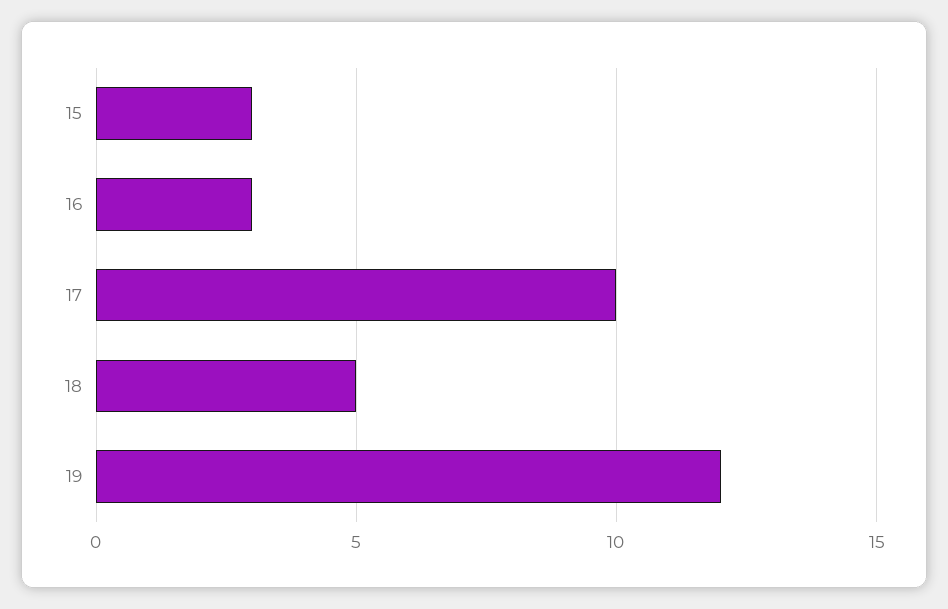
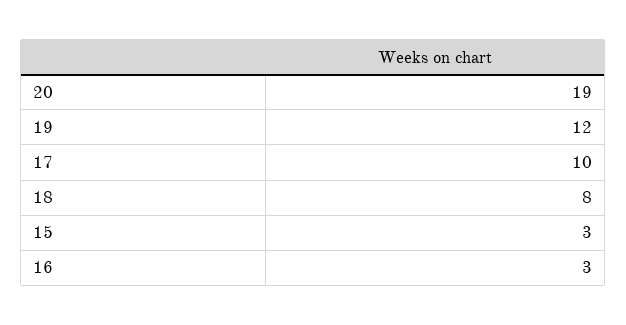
18: 5 -> 8
20: none -> 19

